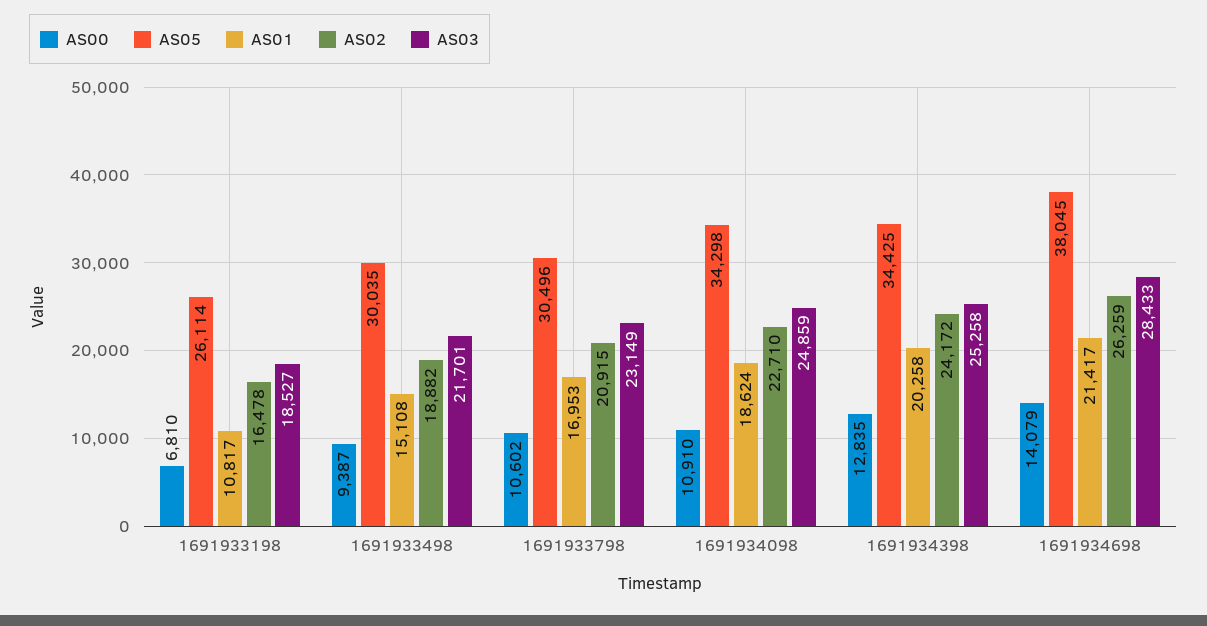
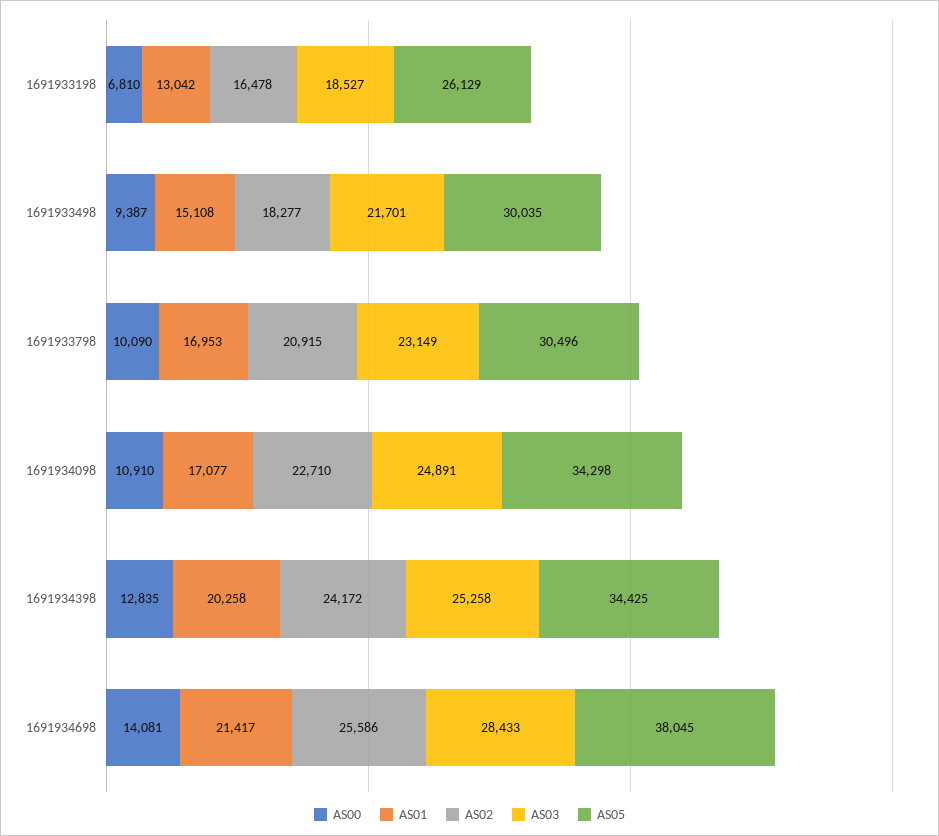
AS05, 1691933198: 26114 -> 26129
AS01, 1691933198: 10817 -> 13042
AS02, 1691933498: 18882 -> 18277
AS00, 1691933798: 10602 -> 10090
AS01, 1691934098: 18624 -> 17077
AS03, 1691934098: 24859 -> 24891
AS00, 1691934698: 14079 -> 14081
AS02, 1691934698: 26259 -> 25586

